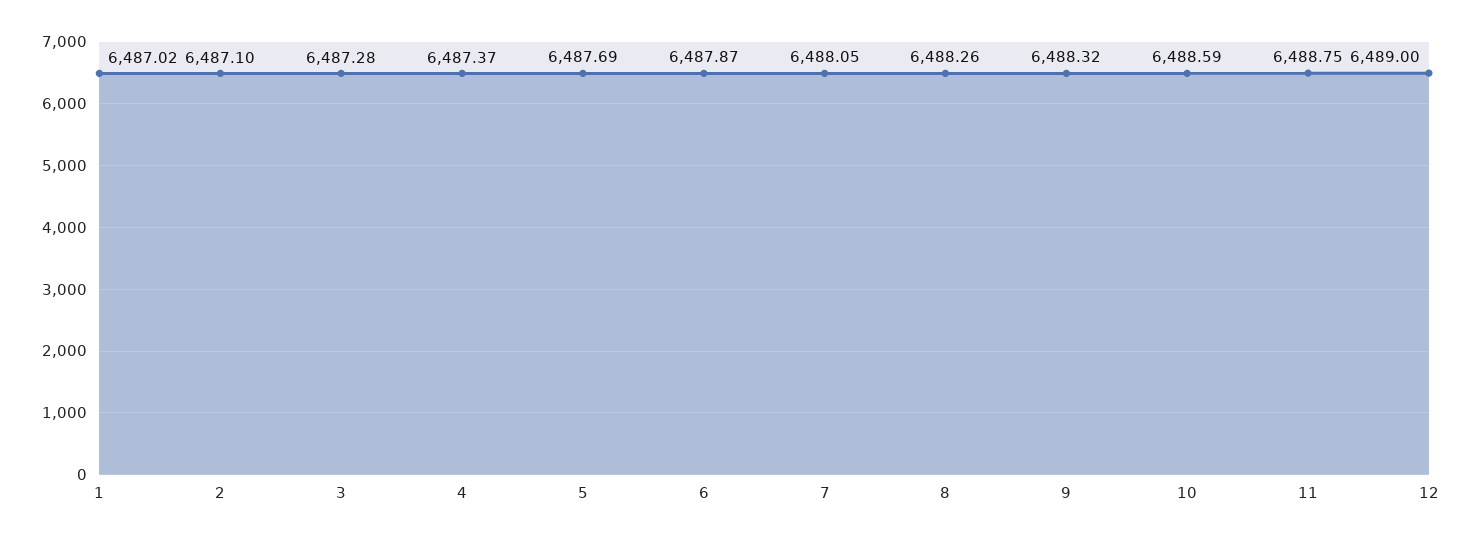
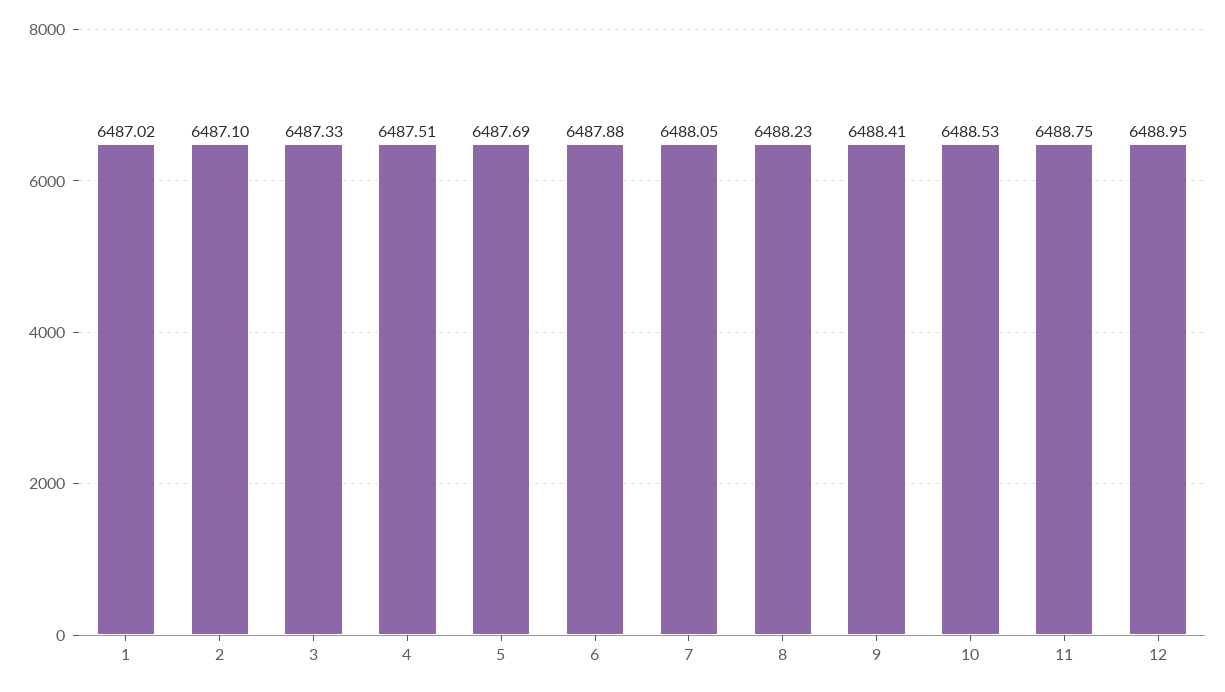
3: 6487.28 -> 6487.33
4: 6487.37 -> 6487.51
6: 6487.87 -> 6487.88
8: 6488.26 -> 6488.23
9: 6488.32 -> 6488.41
10: 6488.59 -> 6488.53
12: 6489 -> 6488.95

